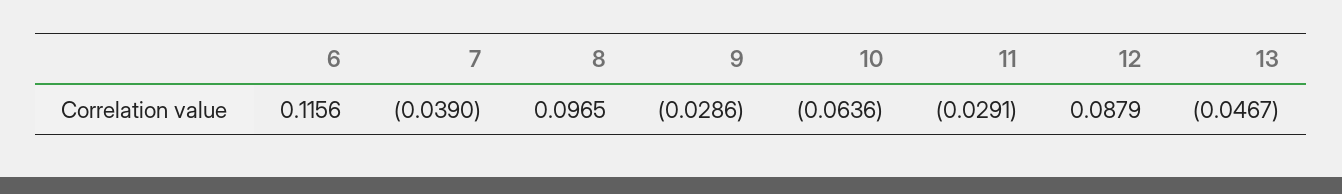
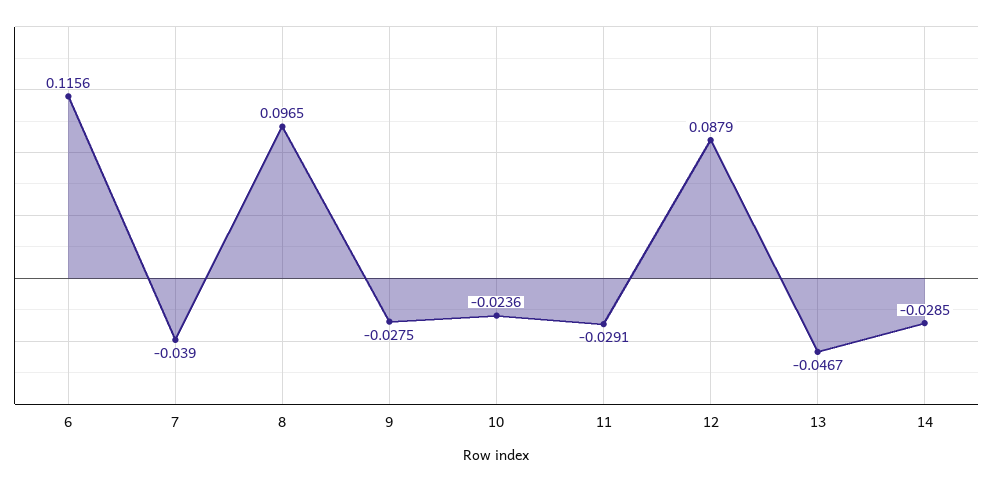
9: -0.0286 -> -0.0275
10: -0.0636 -> -0.0236
14: none -> -0.0285

